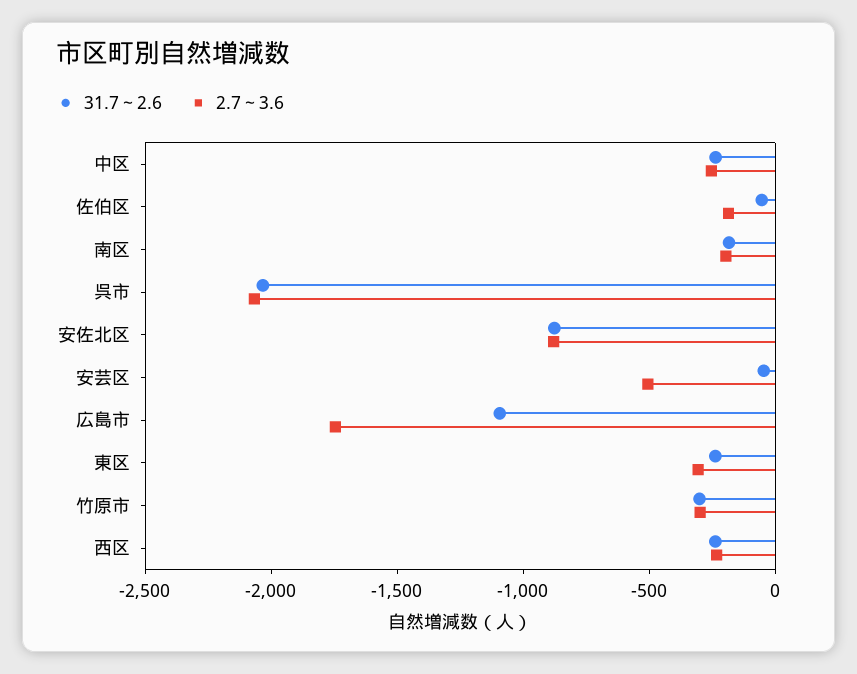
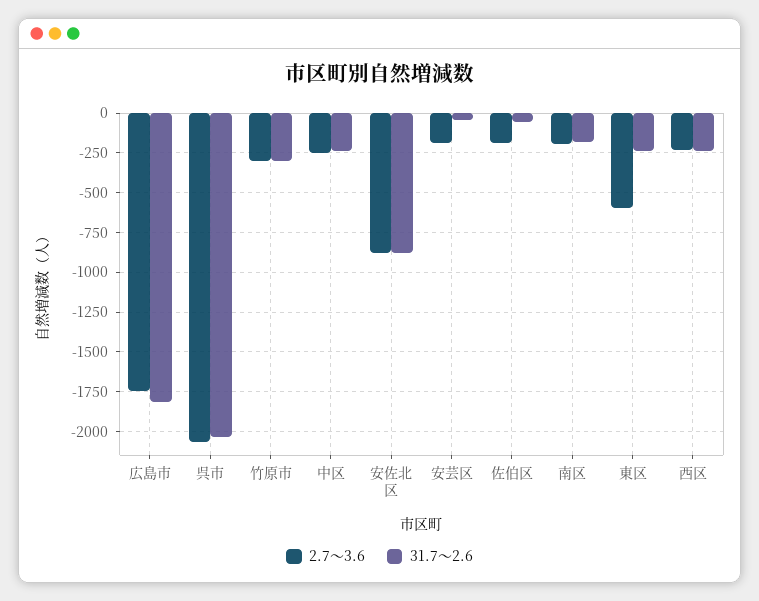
2.7～3.6, 安芸区: -500 -> -200
31.7～2.6, 広島市: -1100 -> -1800
2.7～3.6, 東区: -300 -> -600

